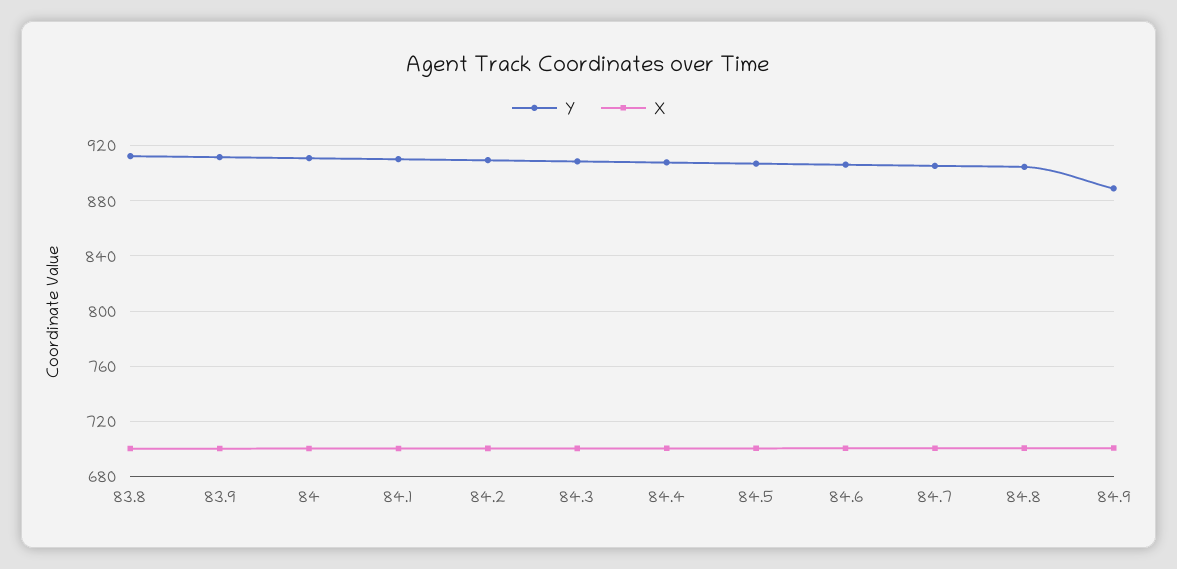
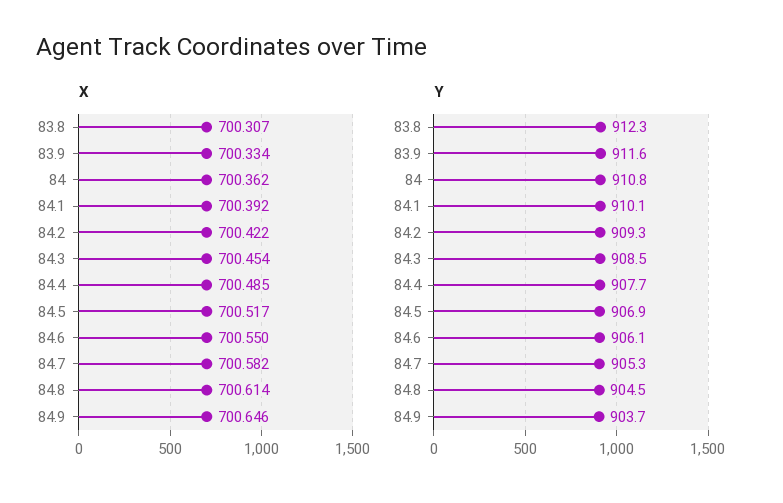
Y, 84.9: 890 -> 903.7

